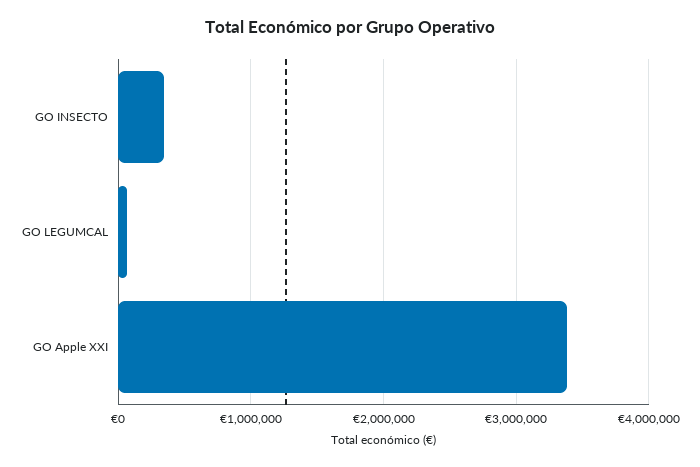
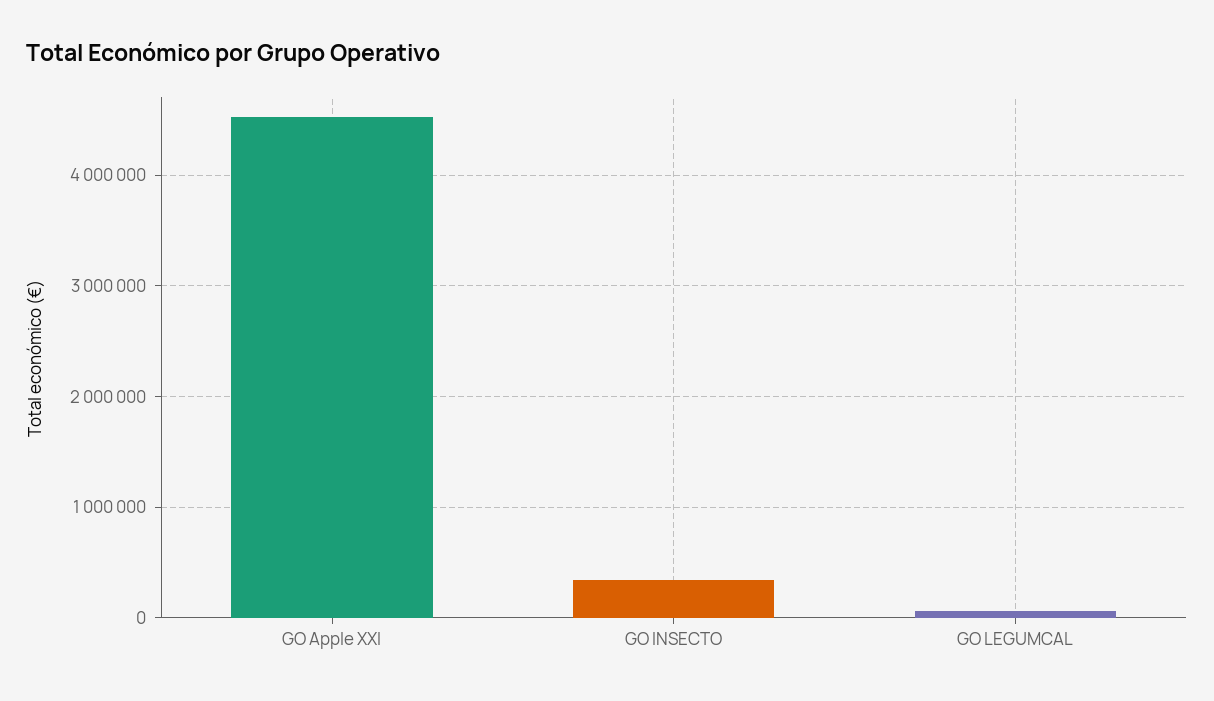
GO Apple XXI: 3400000 -> 4500000

